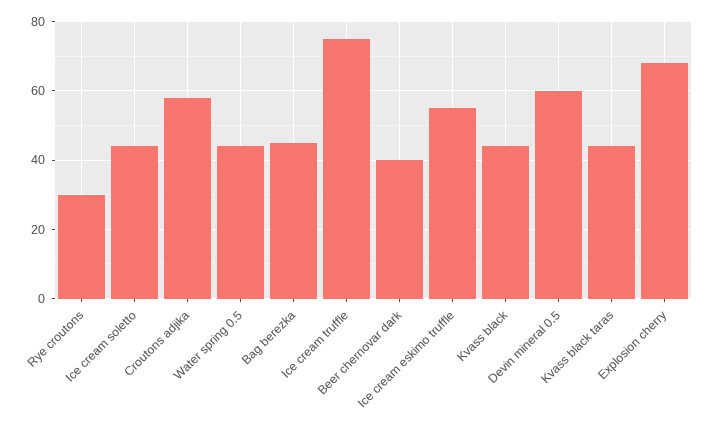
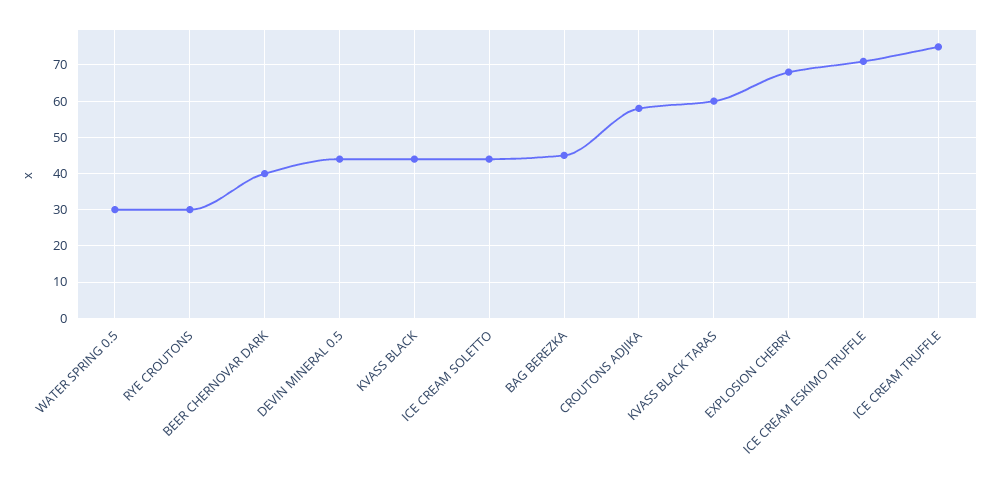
Water spring 0.5: 45 -> 30
Ice cream eskimo truffle: 55 -> 70
Devin mineral 0.5: 60 -> 45
Kvass black taras: 45 -> 60

